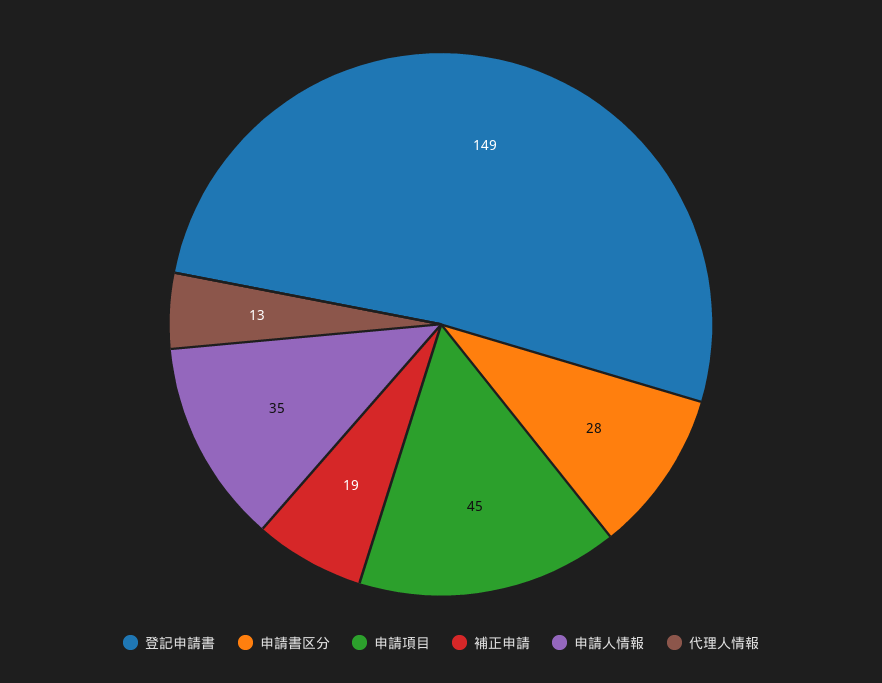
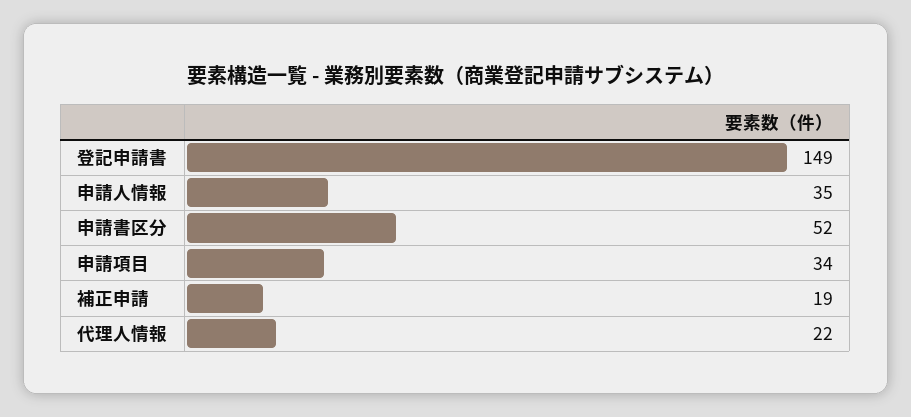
申請書区分: 28 -> 52
申請項目: 45 -> 34
代理人情報: 13 -> 22

